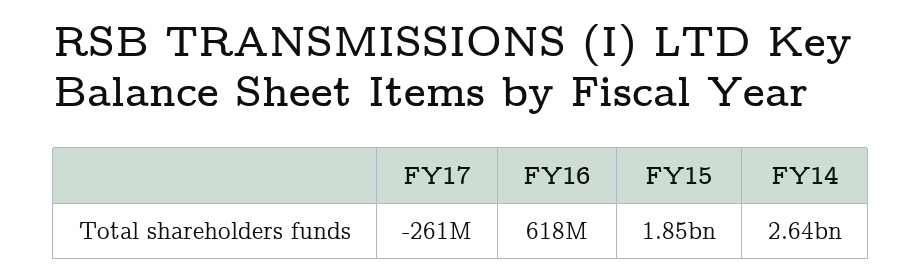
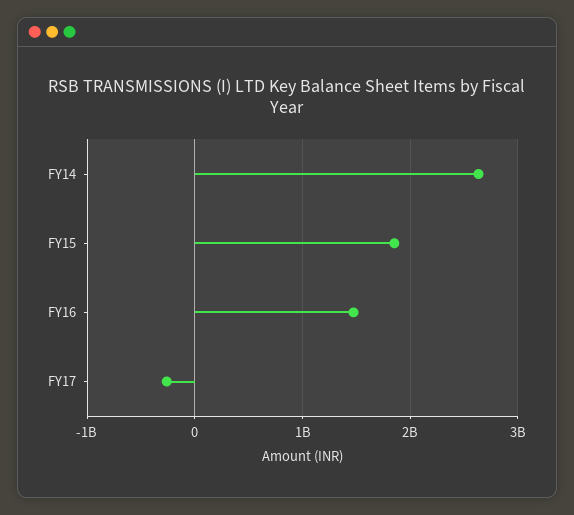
FY16: 618000000 -> 1500000000

